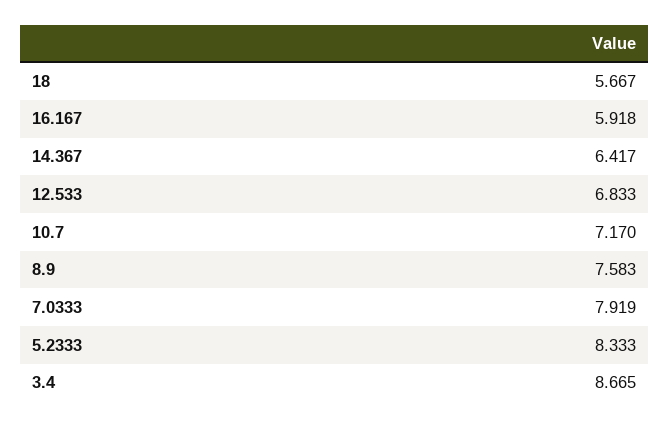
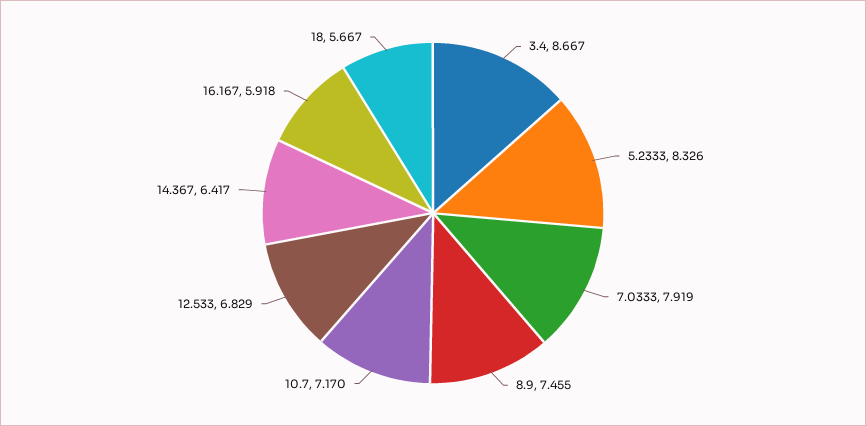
12.533: 6.833 -> 6.829
8.9: 7.583 -> 7.455
5.2333: 8.333 -> 8.326
3.4: 8.665 -> 8.667

